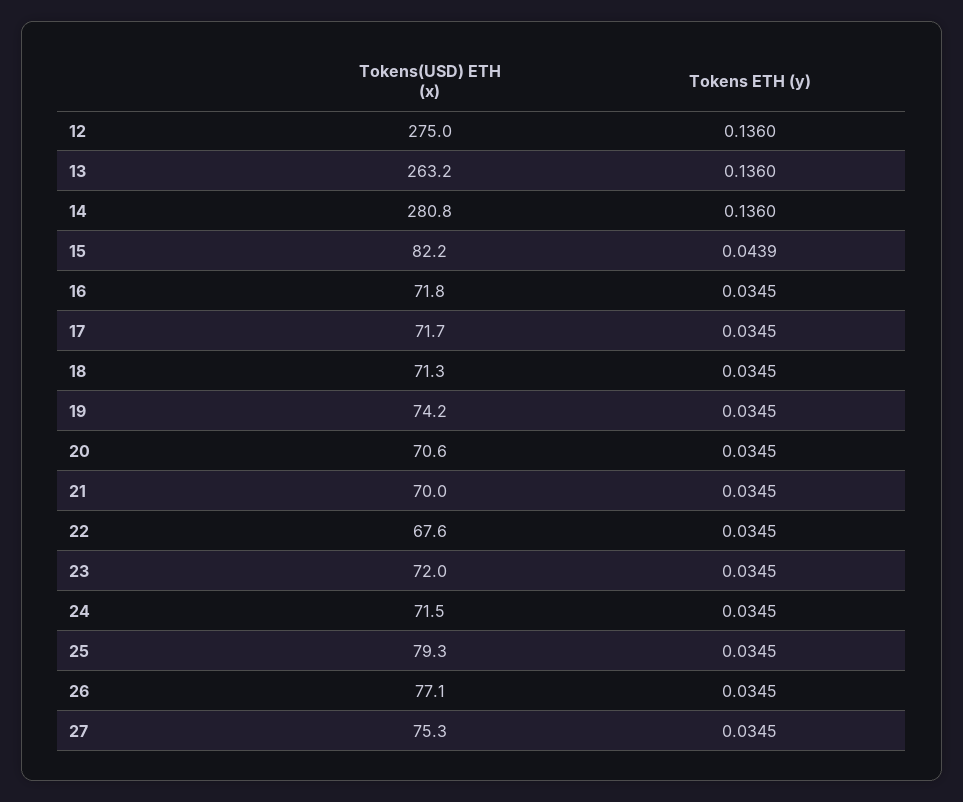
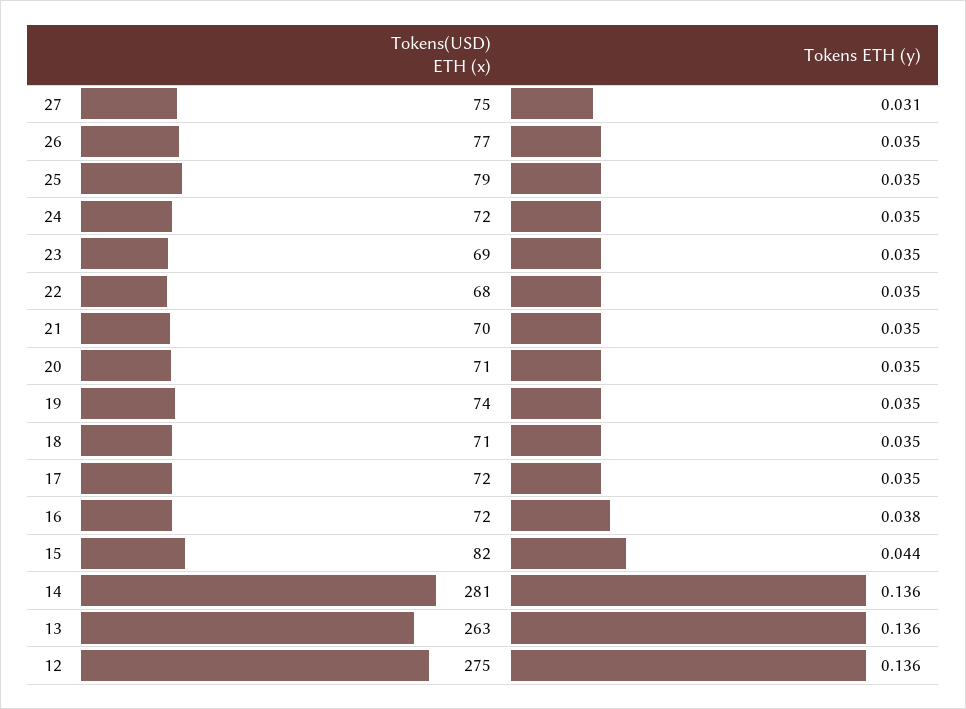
Tokens ETH (y), 16: 0.0345 -> 0.038
Tokens(USD) ETH (x), 23: 72 -> 69
Tokens ETH (y), 27: 0.0345 -> 0.031

